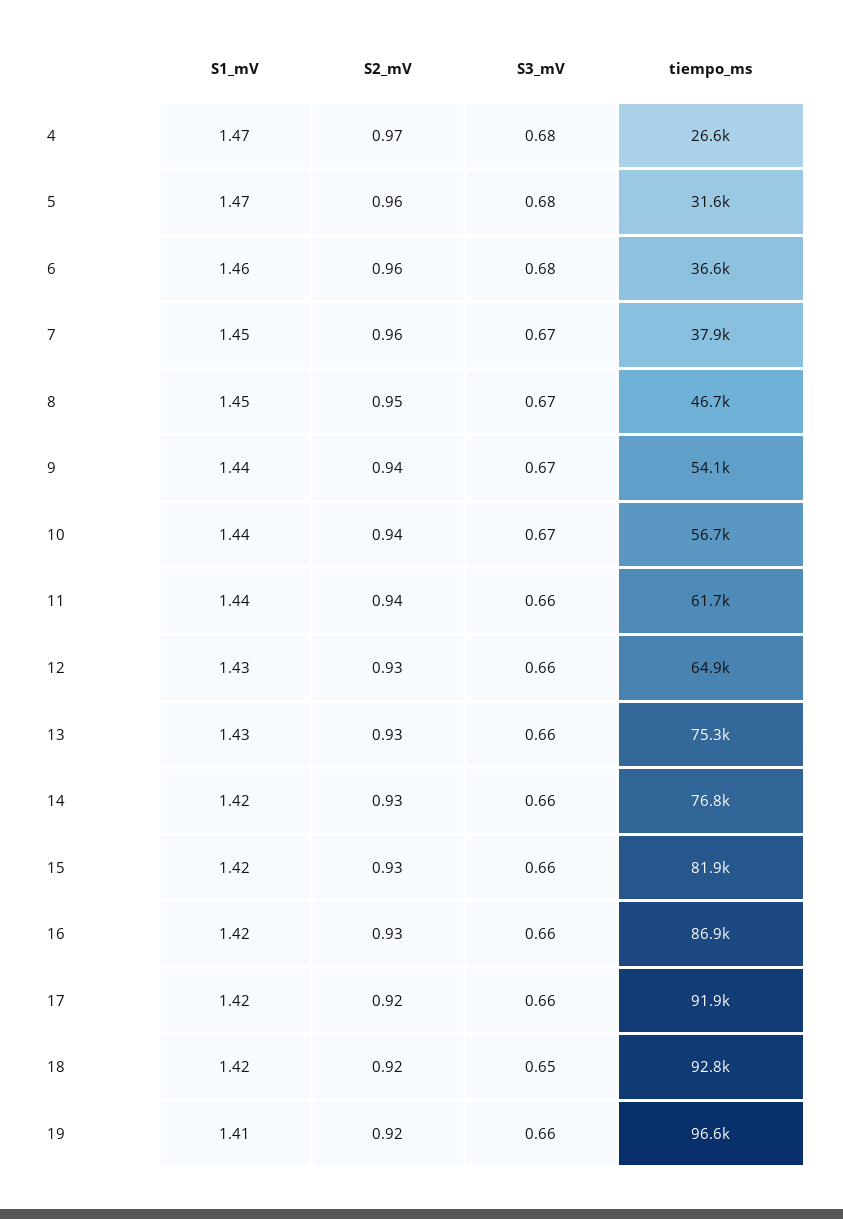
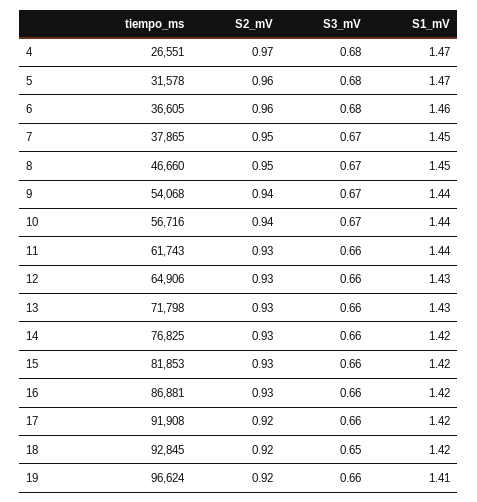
S2_mV, 7: 0.96 -> 0.95
S2_mV, 11: 0.94 -> 0.93
tiempo_ms, 13: 75300 -> 71798

